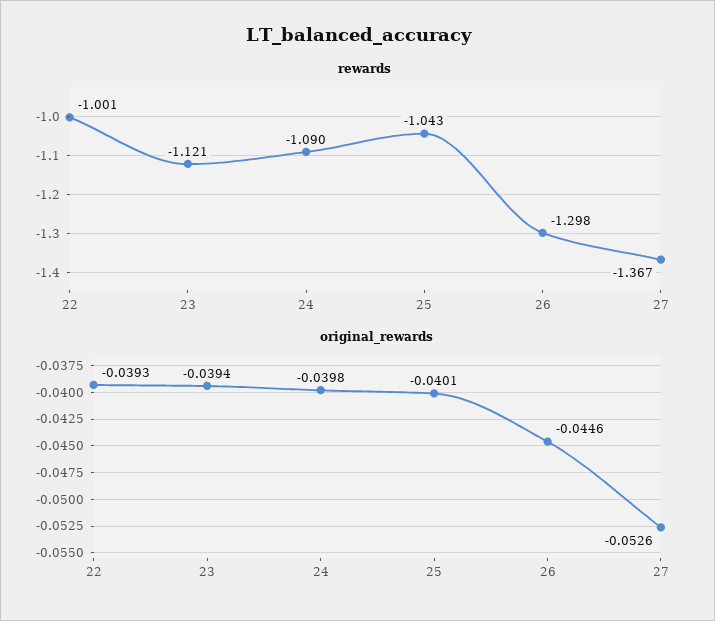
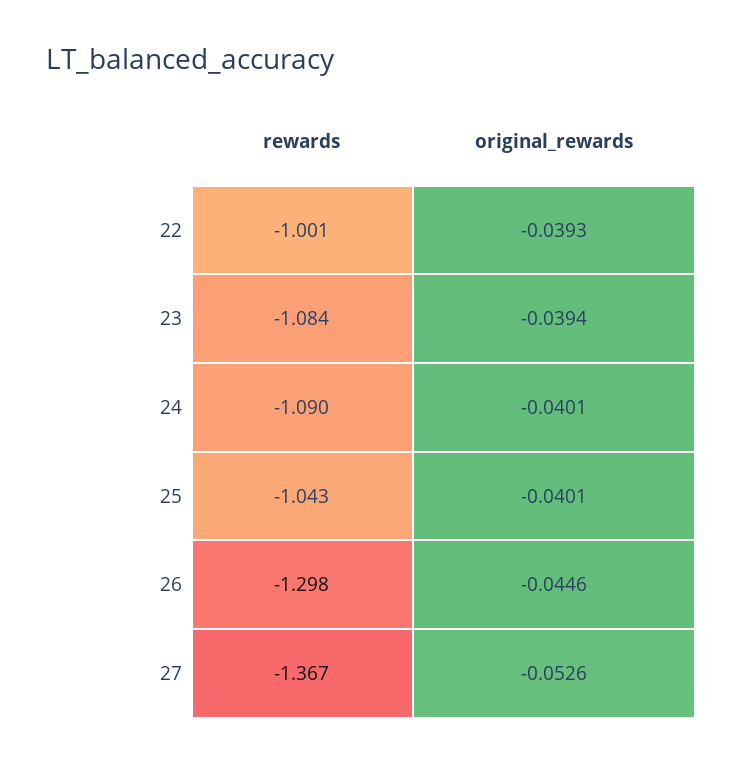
rewards, 23: -1.121 -> -1.084
original_rewards, 24: -0.0398 -> -0.0401

